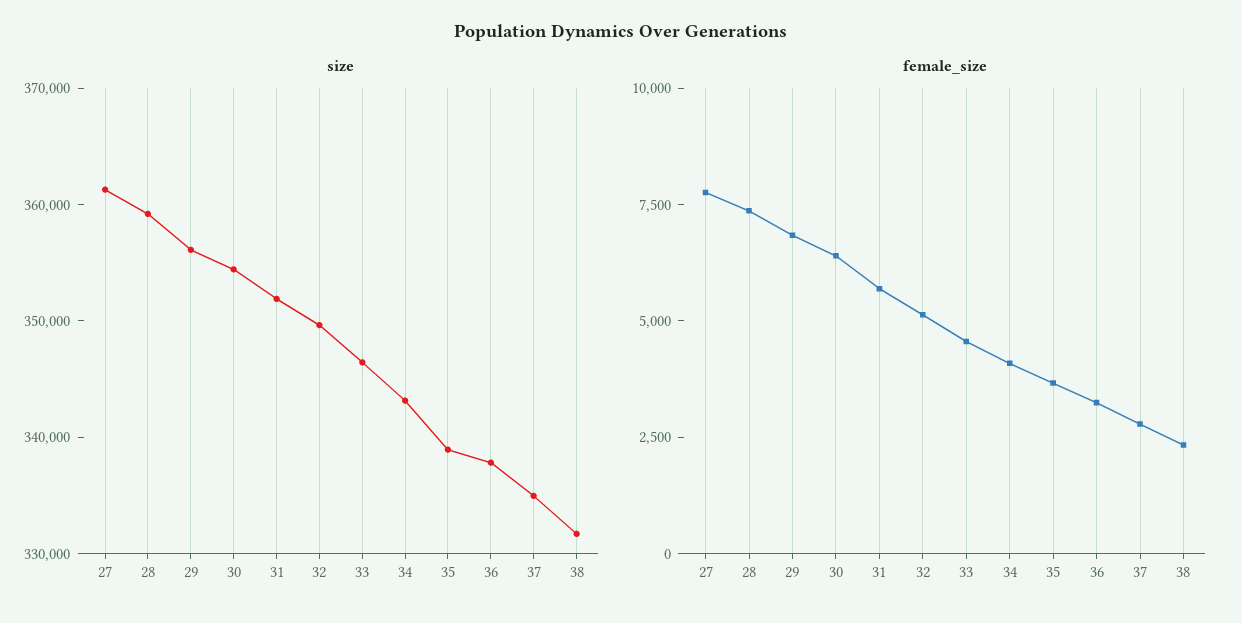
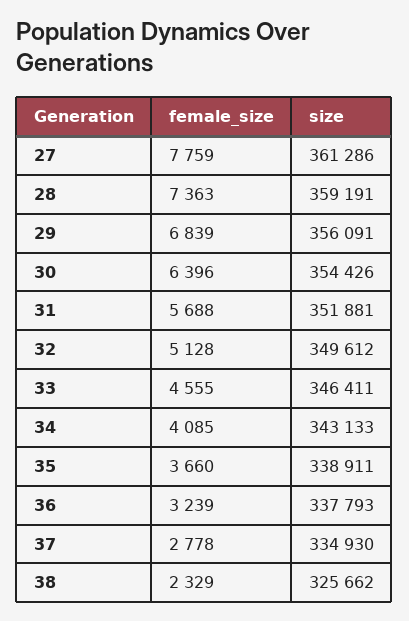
size, 38: 332000 -> 325662

